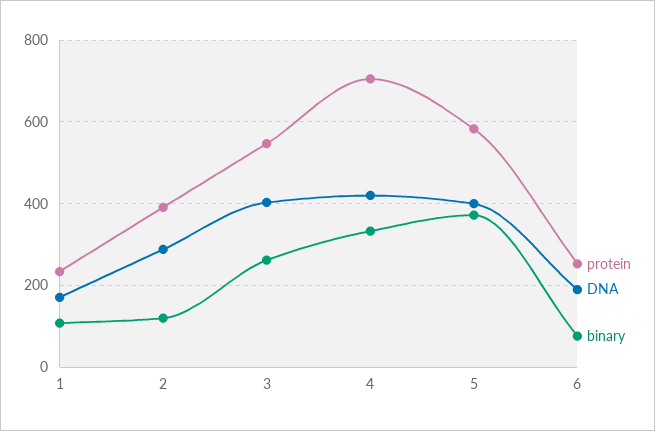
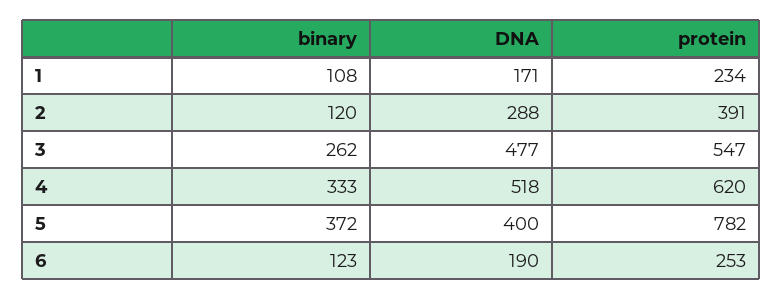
DNA, 3: 400 -> 477
protein, 4: 700 -> 620
DNA, 4: 420 -> 518
protein, 5: 580 -> 782
binary, 6: 80 -> 123

